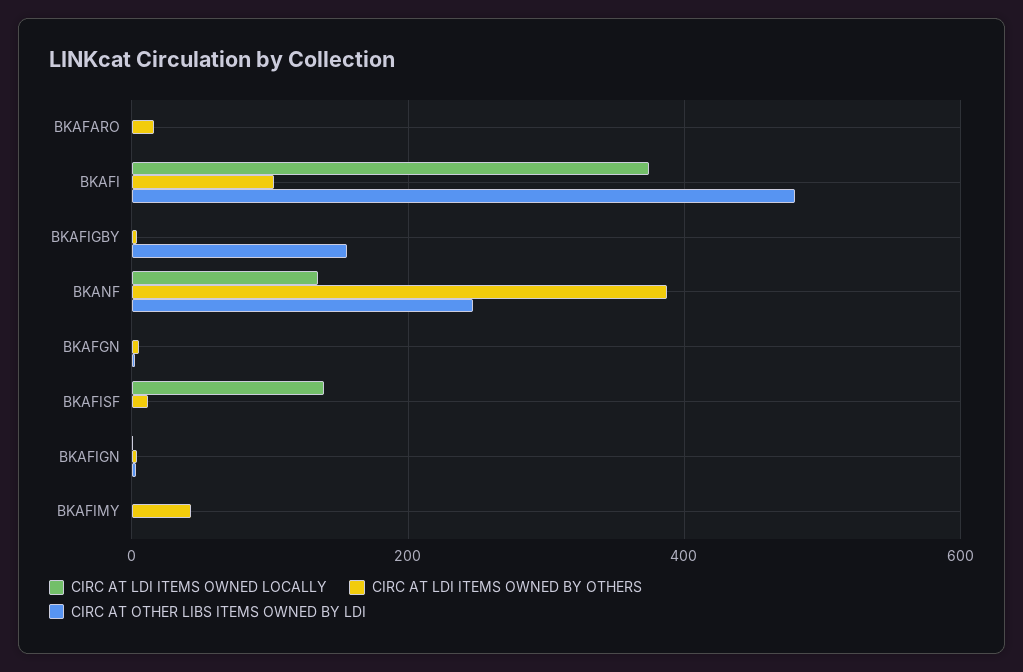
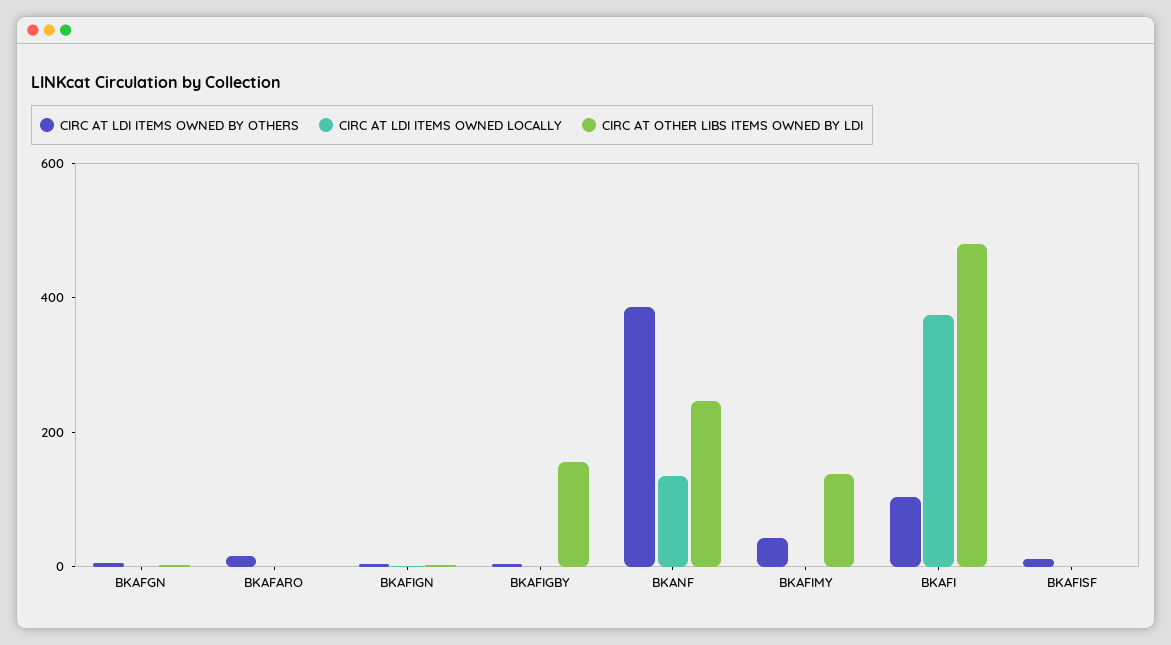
CIRC AT LDI ITEMS OWNED LOCALLY, BKAFISF: 140 -> 0
CIRC AT OTHER LIBS ITEMS OWNED BY LDI, BKAFIMY: 0 -> 150

